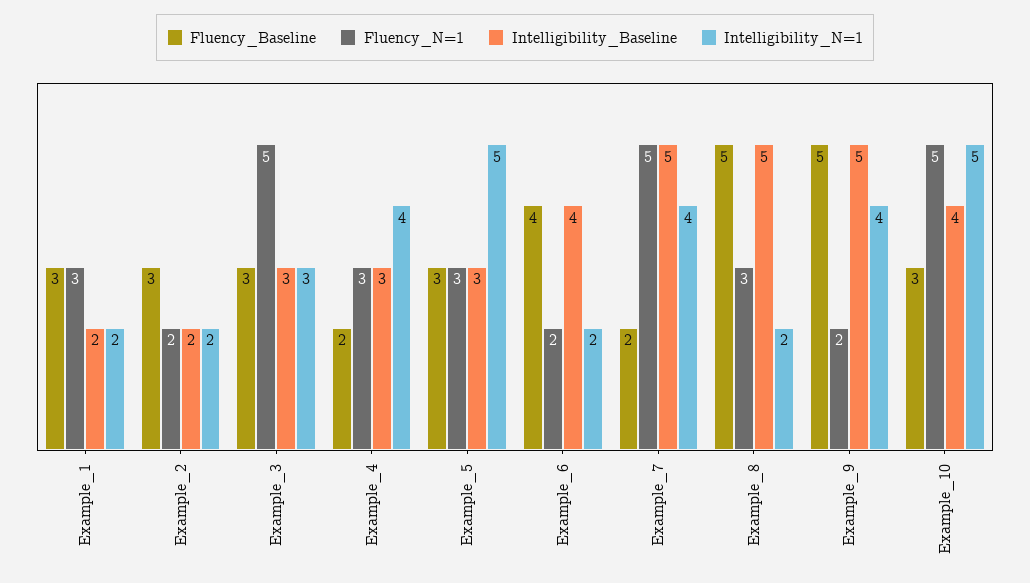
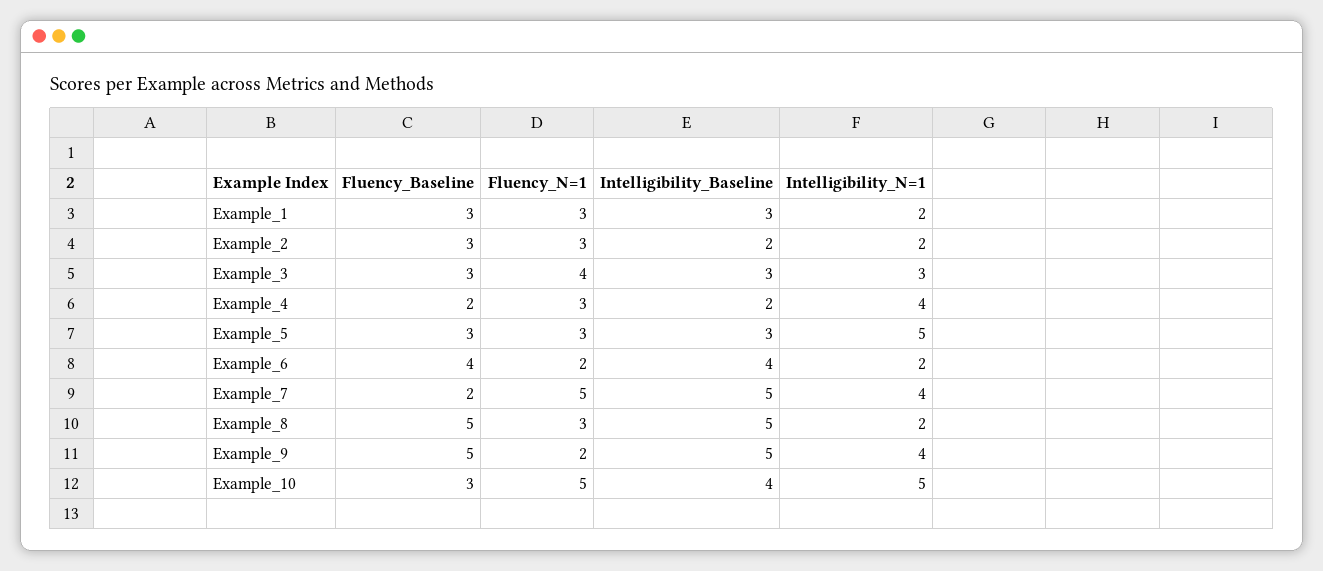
Intelligibility_Baseline, Example_1: 2 -> 3
Fluency_N=1, Example_2: 2 -> 3
Fluency_N=1, Example_3: 5 -> 4
Intelligibility_Baseline, Example_4: 3 -> 2

